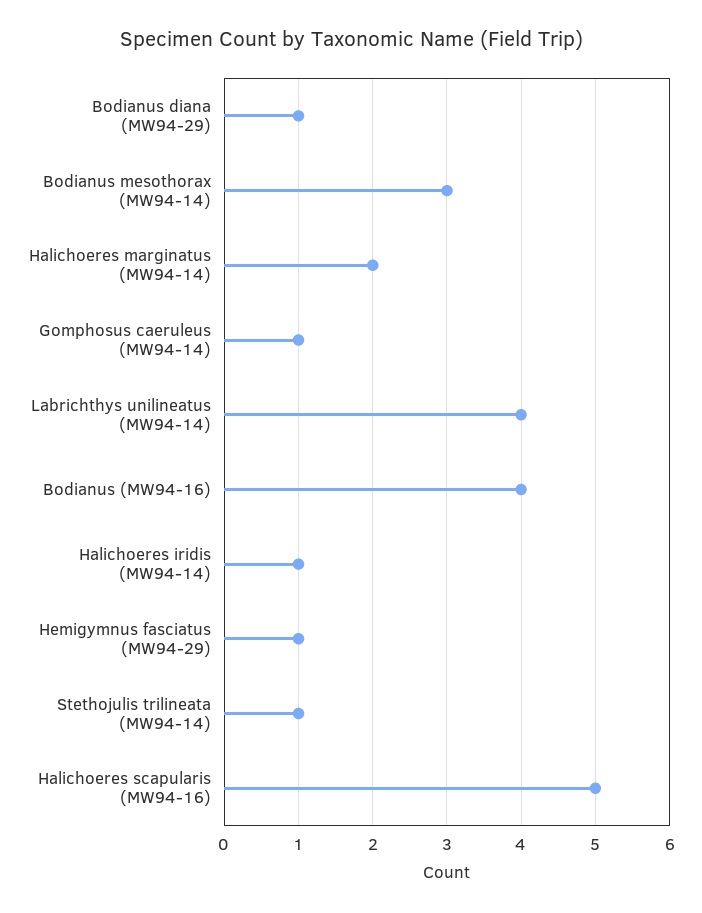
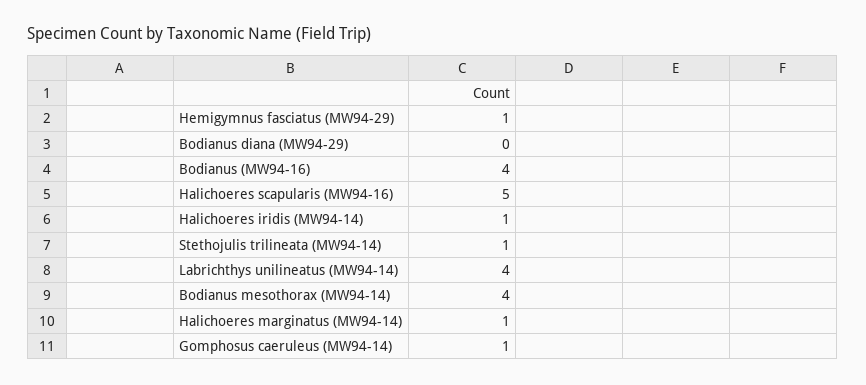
Bodianus diana (MW94-29): 1 -> 0
Bodianus mesothorax (MW94-14): 3 -> 4
Halichoeres marginatus (MW94-14): 2 -> 1

